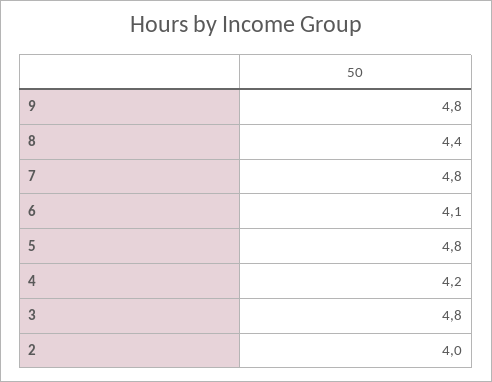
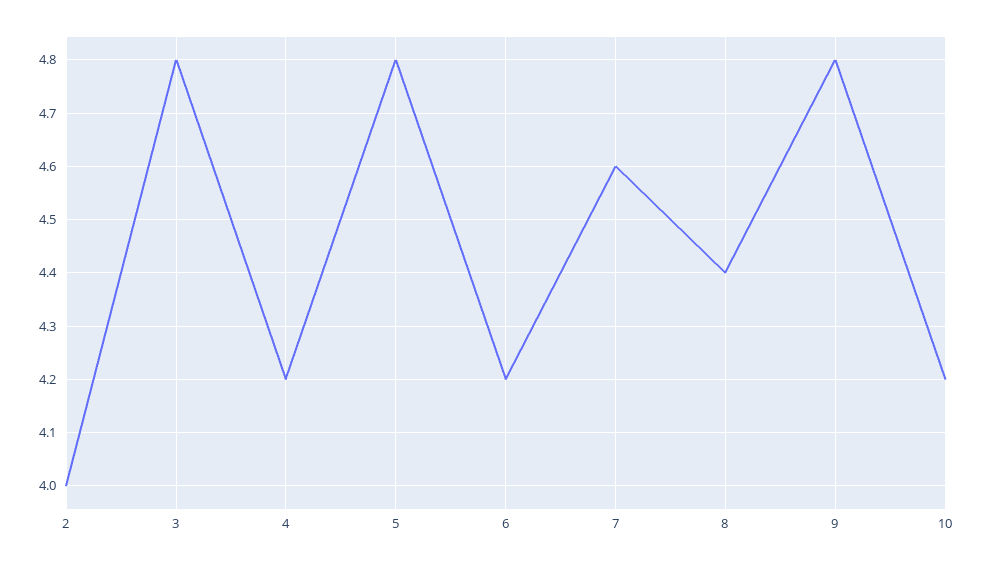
7: 4.8 -> 4.6
6: 4.1 -> 4.2
10: none -> 4.2

